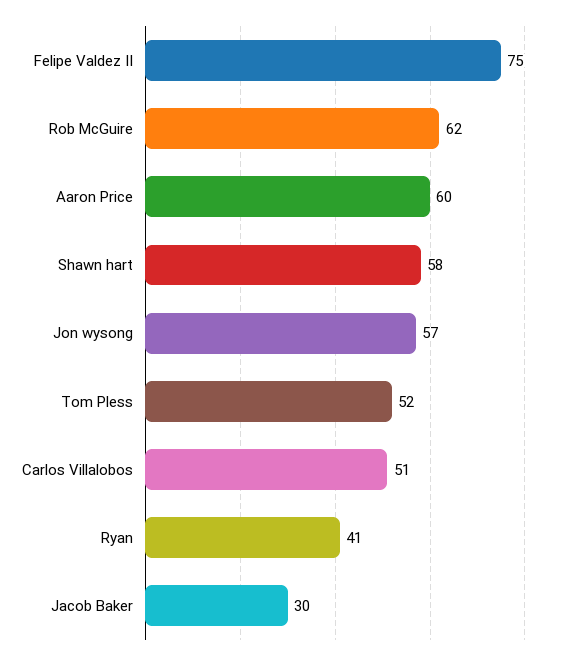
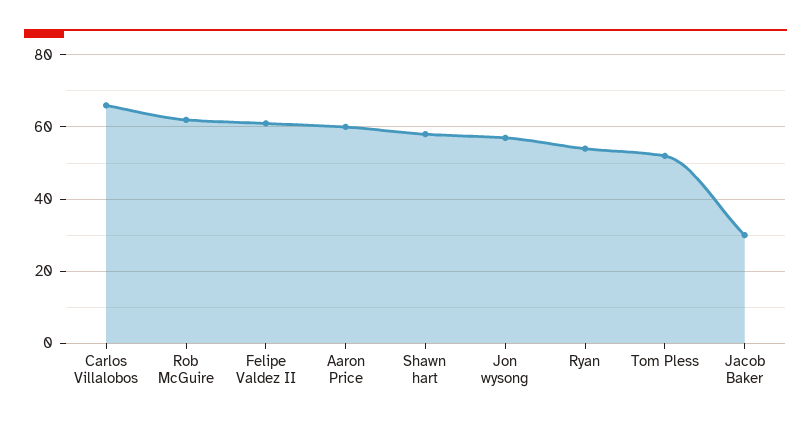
Felipe Valdez II: 75 -> 60
Carlos Villalobos: 51 -> 65
Ryan: 41 -> 55

